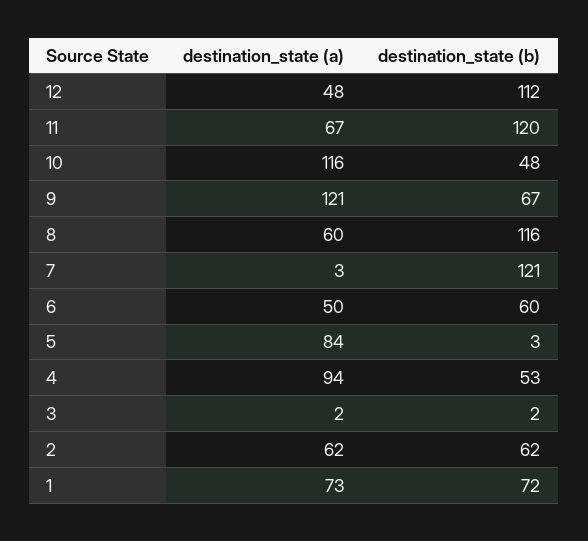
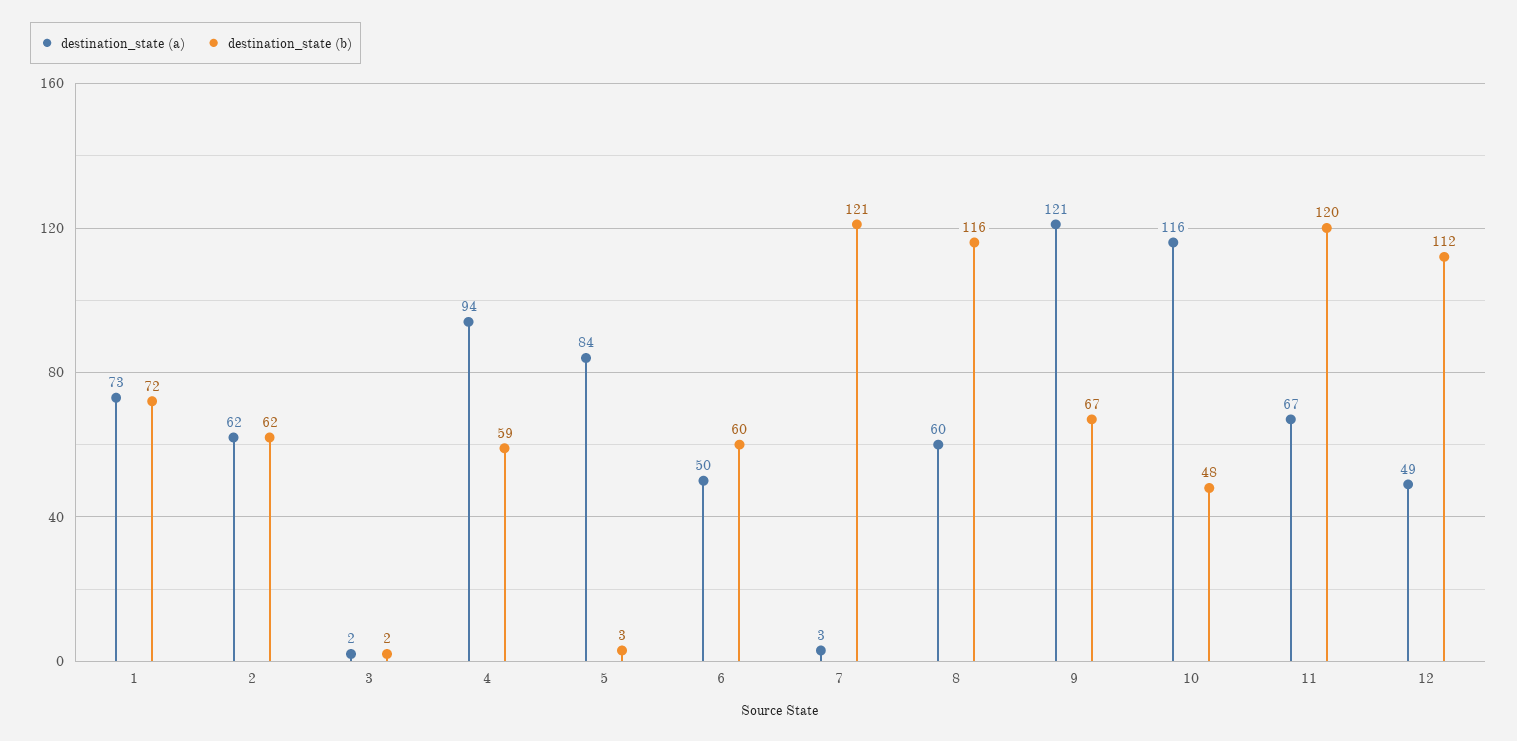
destination_state (a), 12: 48 -> 49
destination_state (b), 4: 53 -> 59

